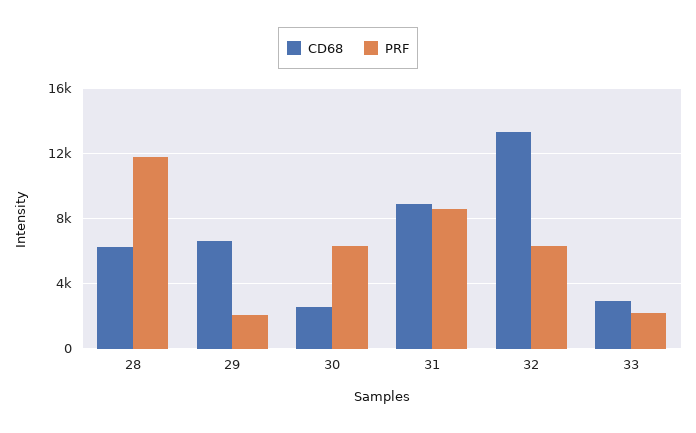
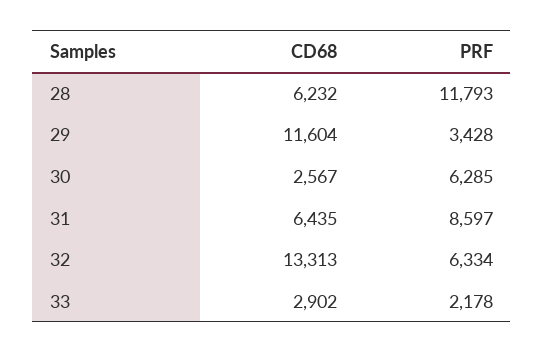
CD68, 29: 6500 -> 11604
PRF, 29: 2000 -> 3428
CD68, 31: 9000 -> 6435

